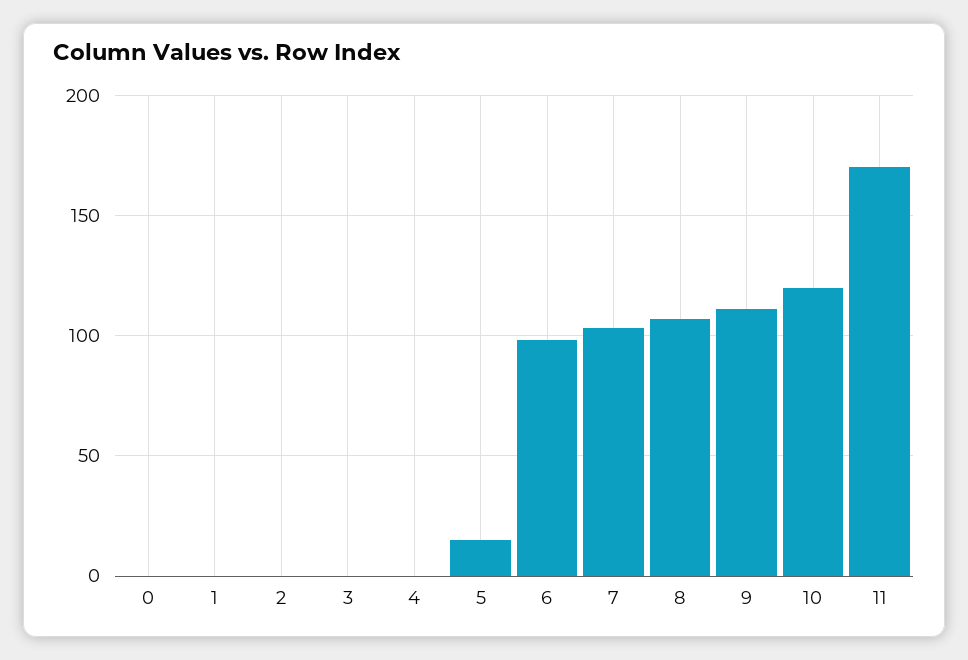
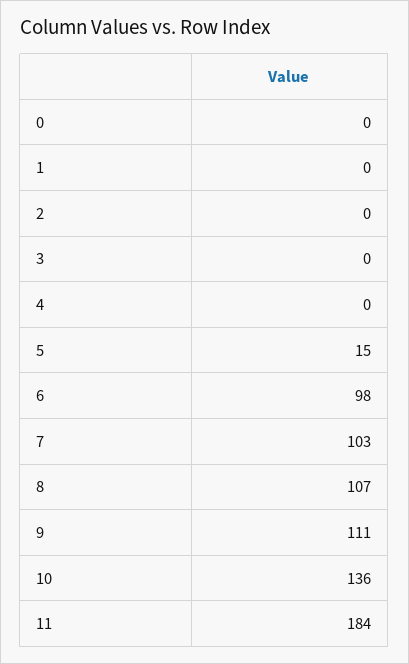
10: 120 -> 136
11: 170 -> 184

